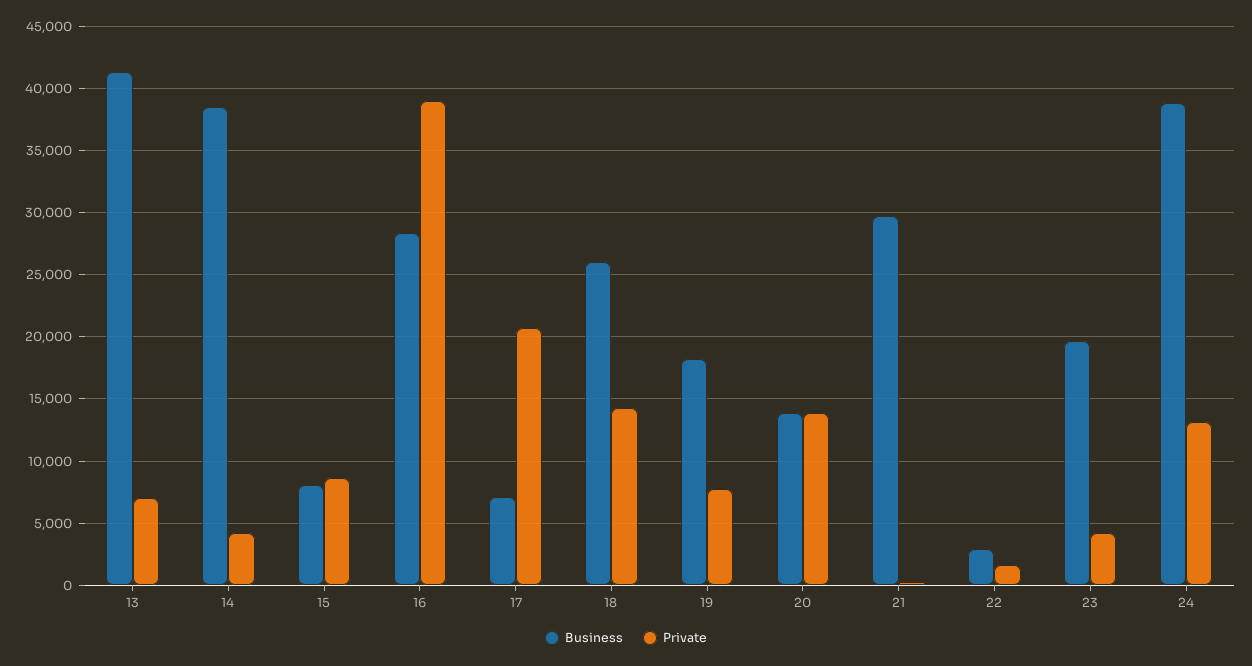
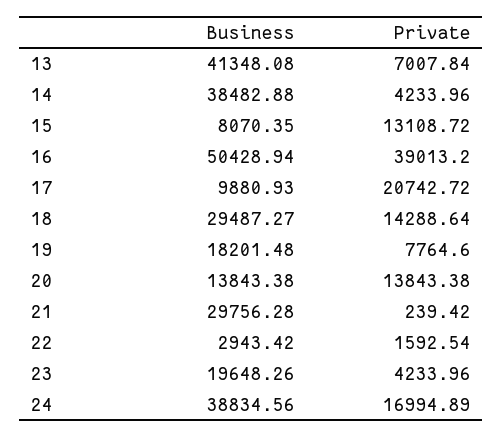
Private, 15: 8500 -> 13108.72
Business, 16: 28500 -> 50428.94
Business, 17: 7000 -> 9880.93
Business, 18: 26000 -> 29487.27
Private, 24: 13000 -> 16994.89

